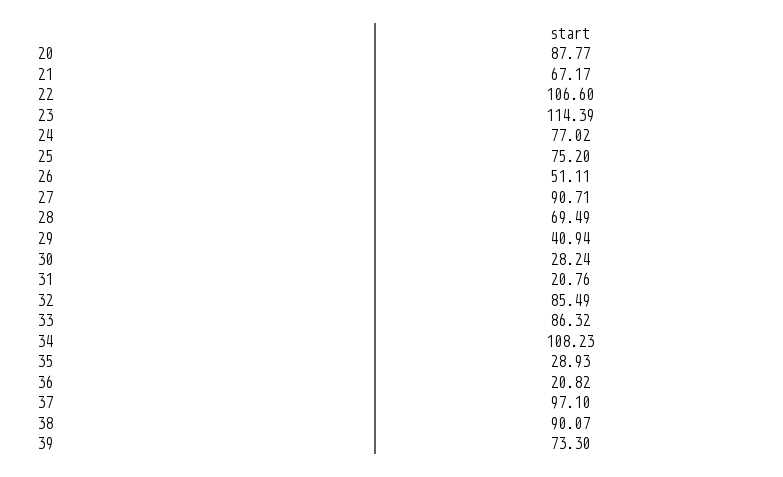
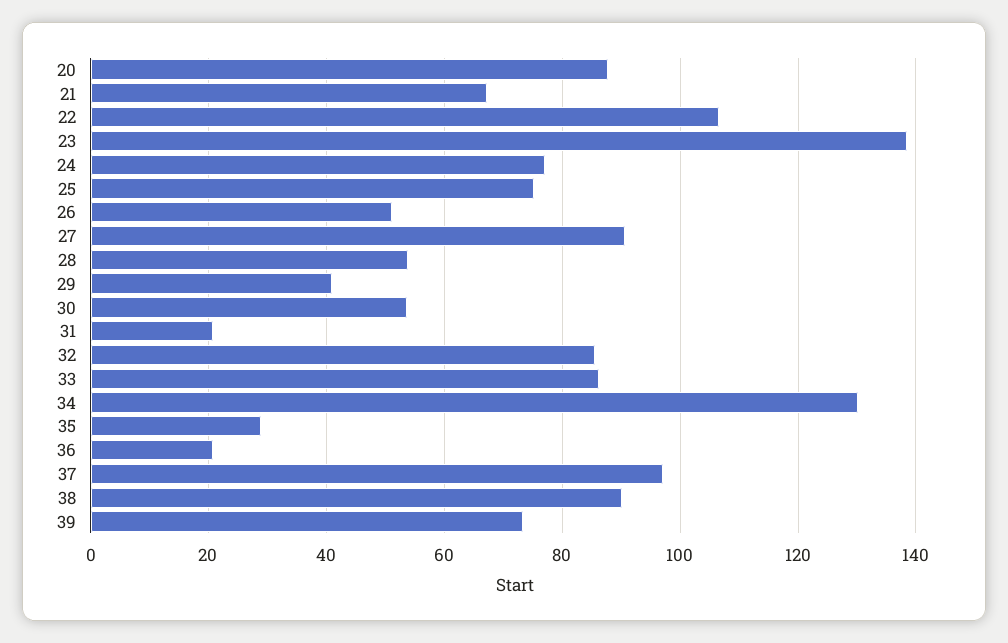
23: 114.39 -> 138
28: 69.49 -> 54
30: 28.24 -> 54
34: 108.23 -> 130

